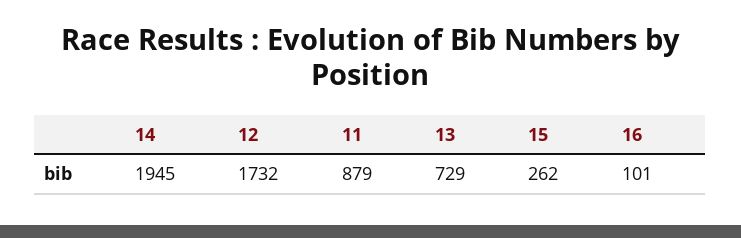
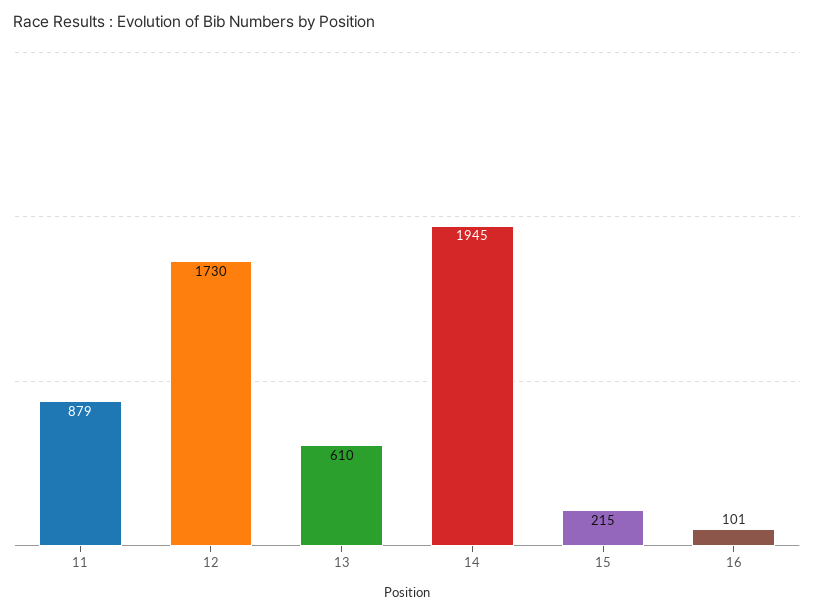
12: 1732 -> 1730
13: 729 -> 610
15: 262 -> 215

